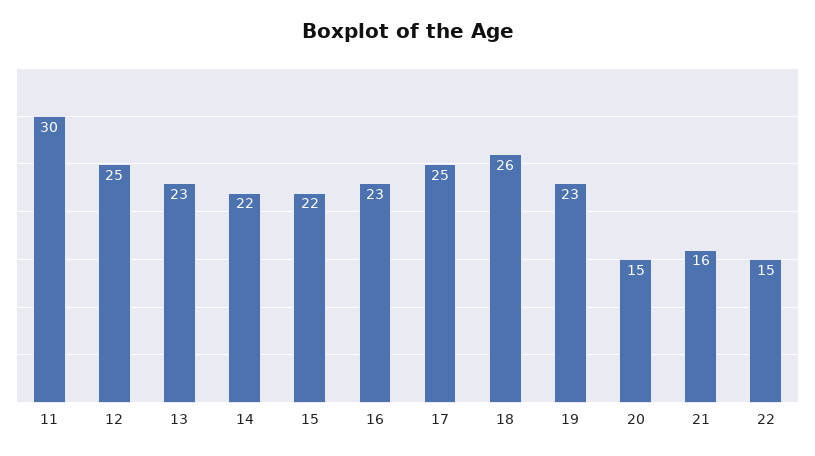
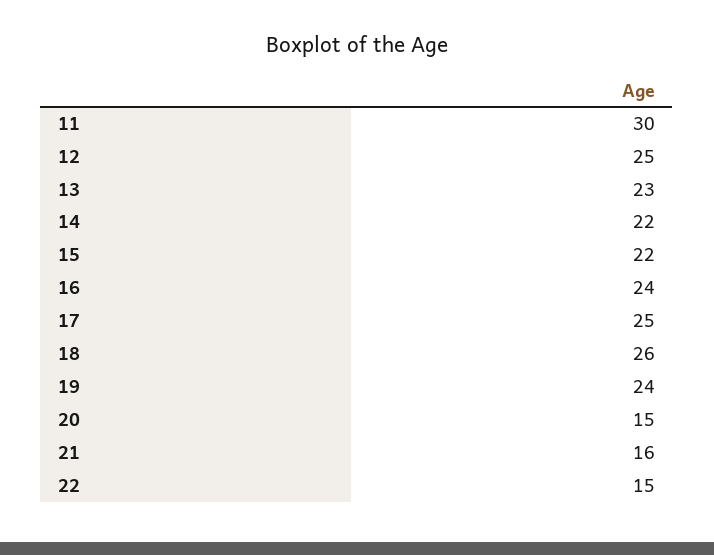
16: 23 -> 24
19: 23 -> 24

